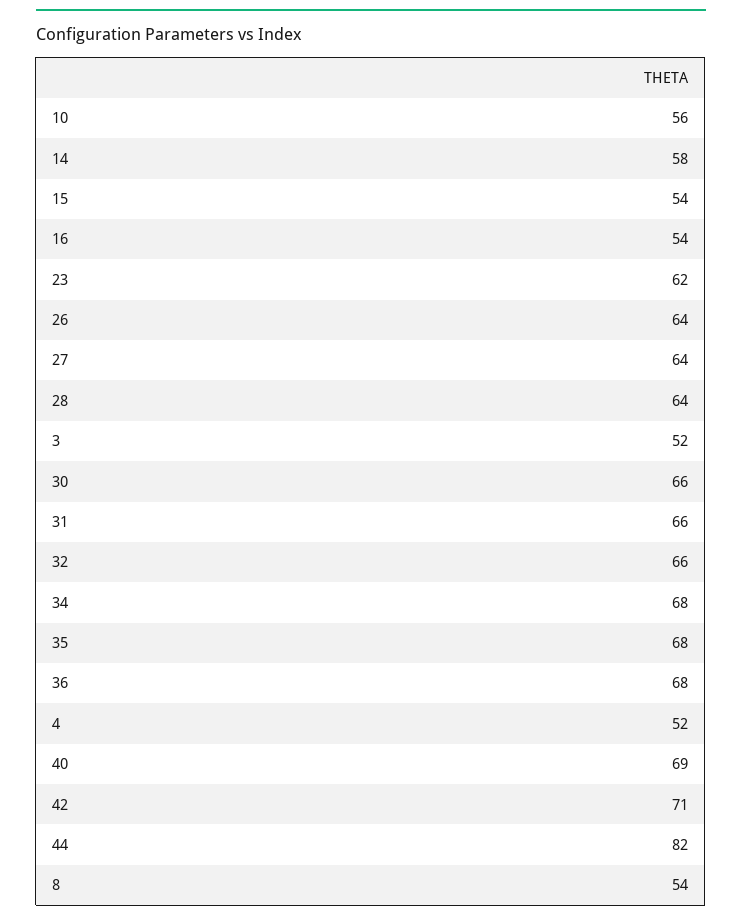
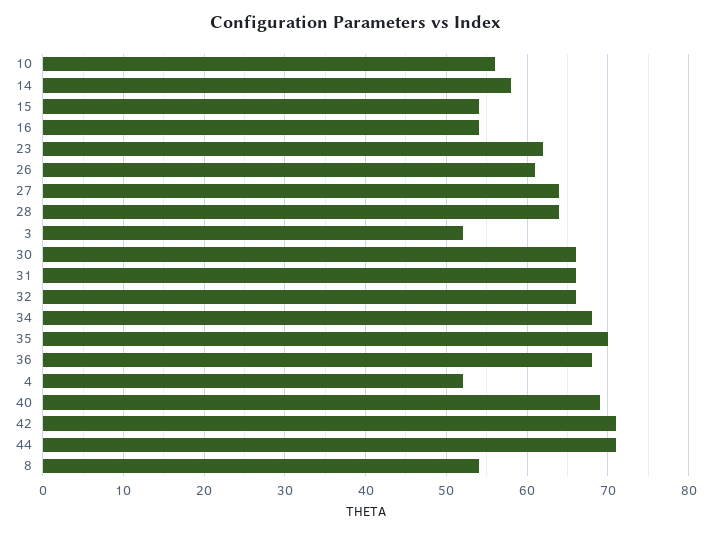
26: 64 -> 61
35: 68 -> 70
44: 82 -> 71

